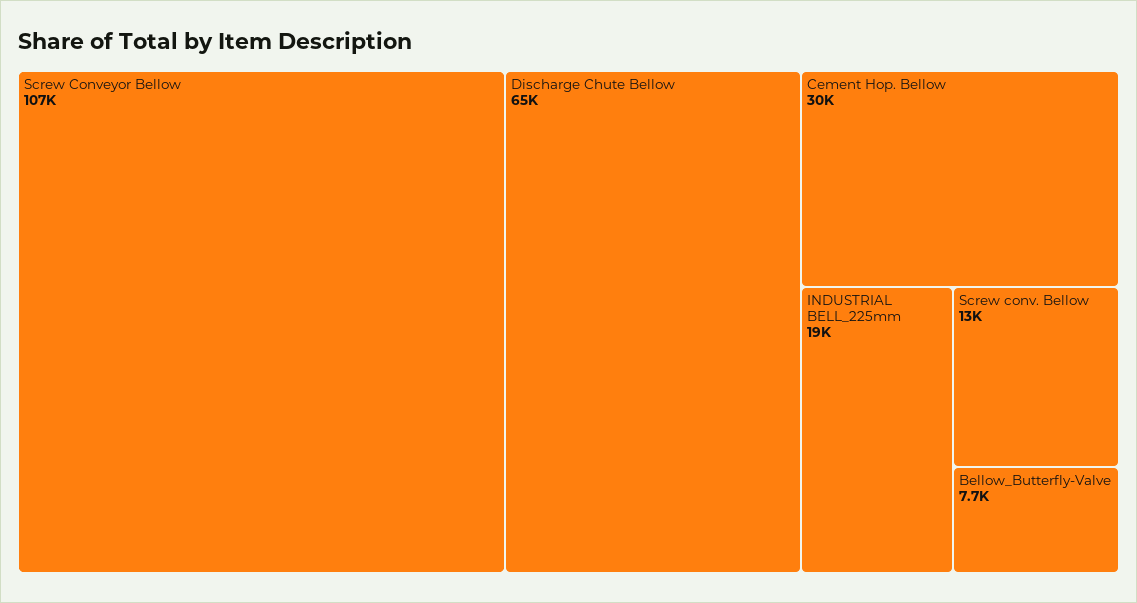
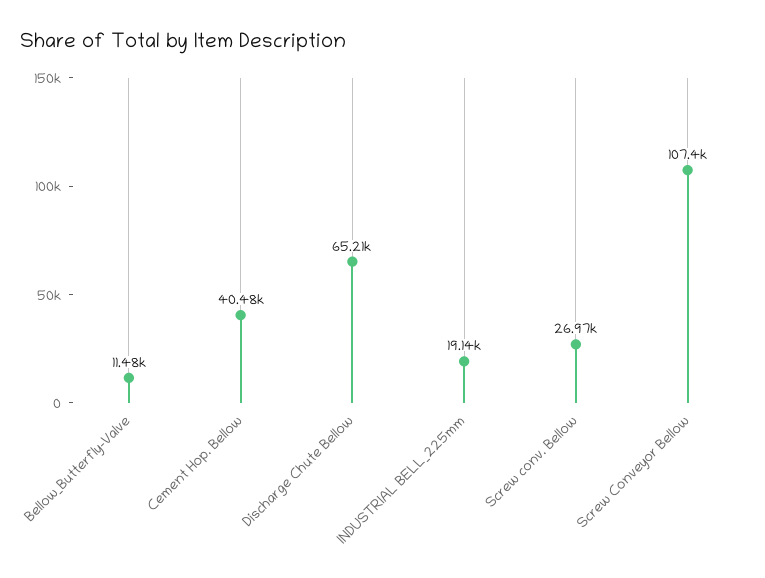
Cement Hop. Bellow: 30000 -> 40480
Screw conv. Bellow: 13000 -> 26970
Bellow_Butterfly-Valve: 7700 -> 11480

